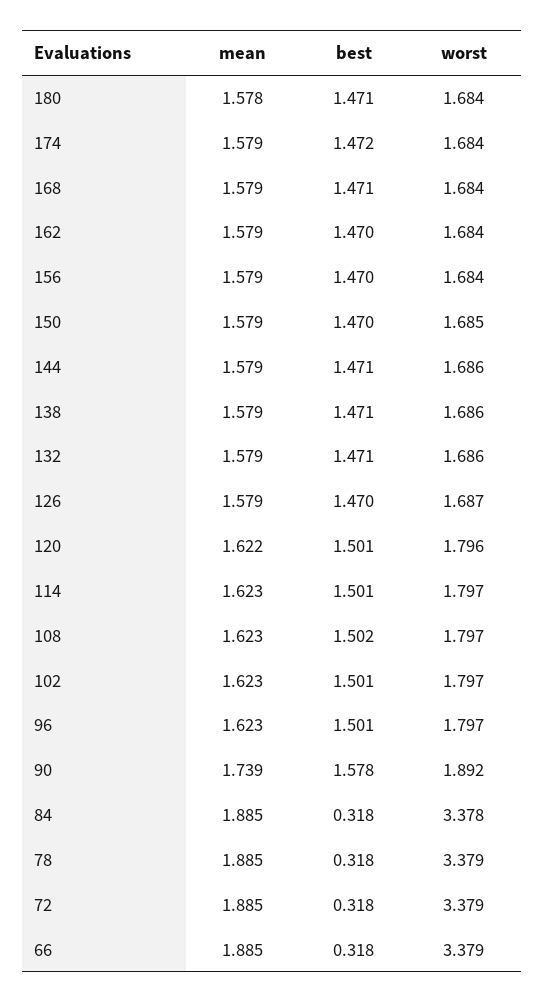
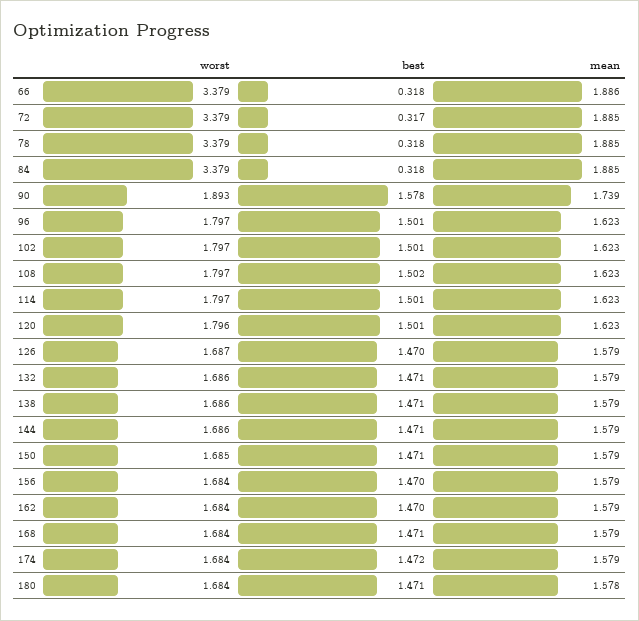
best, 150: 1.47 -> 1.471
mean, 120: 1.622 -> 1.623
worst, 90: 1.892 -> 1.893
worst, 84: 3.378 -> 3.379
best, 72: 0.318 -> 0.317
mean, 66: 1.885 -> 1.886

